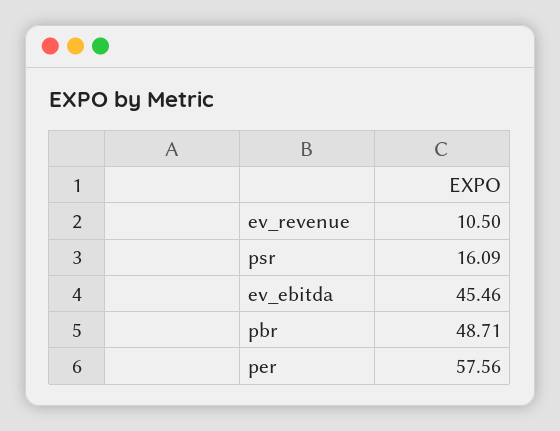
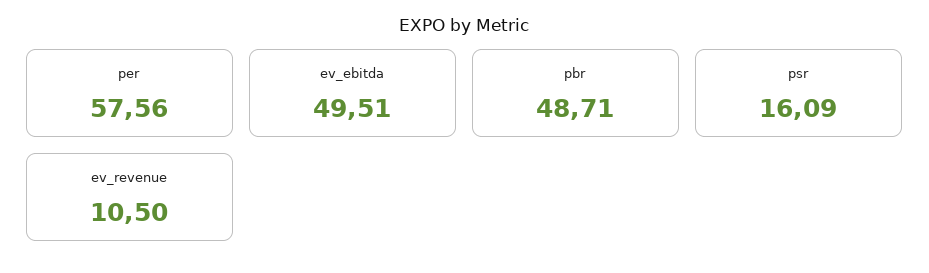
ev_ebitda: 45.46 -> 49.51

